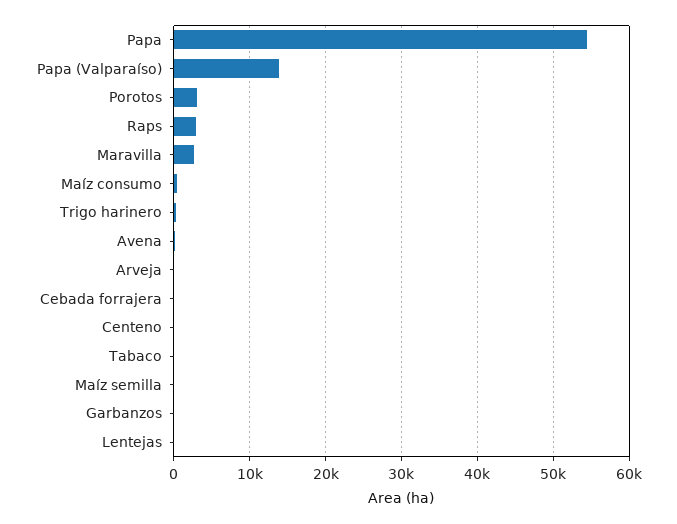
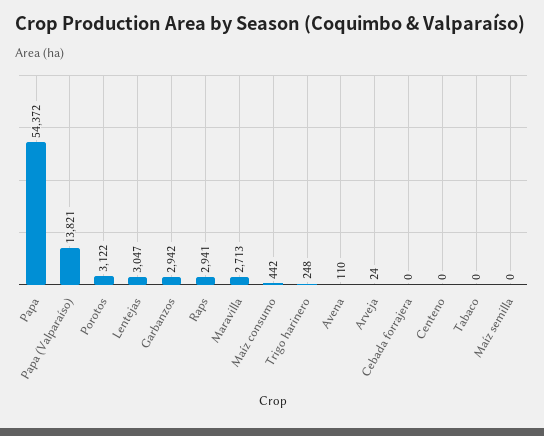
Garbanzos: 0 -> 2942
Lentejas: 0 -> 3047

